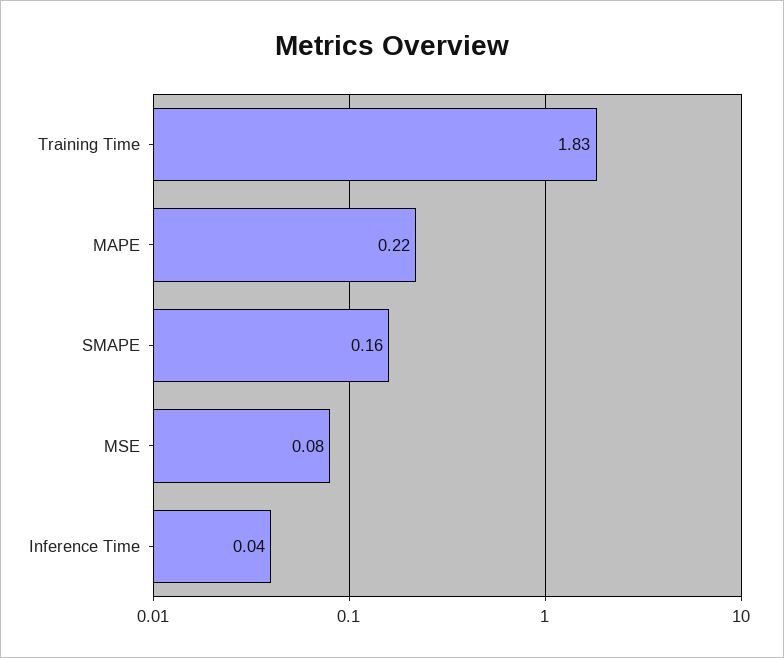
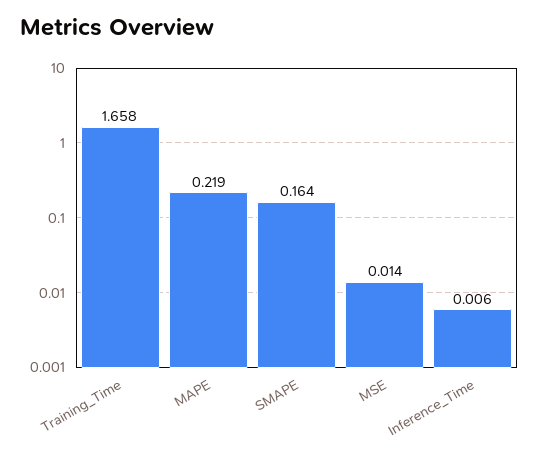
Training Time: 1.83 -> 1.658
MSE: 0.08 -> 0.014
Inference Time: 0.04 -> 0.006

